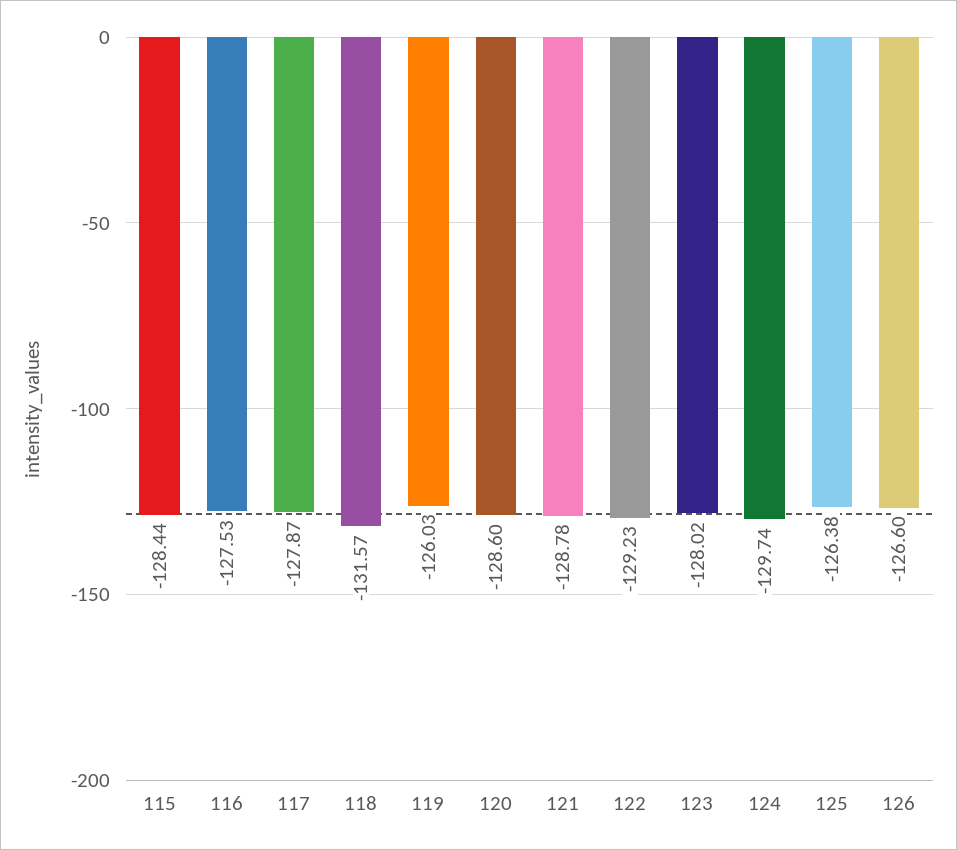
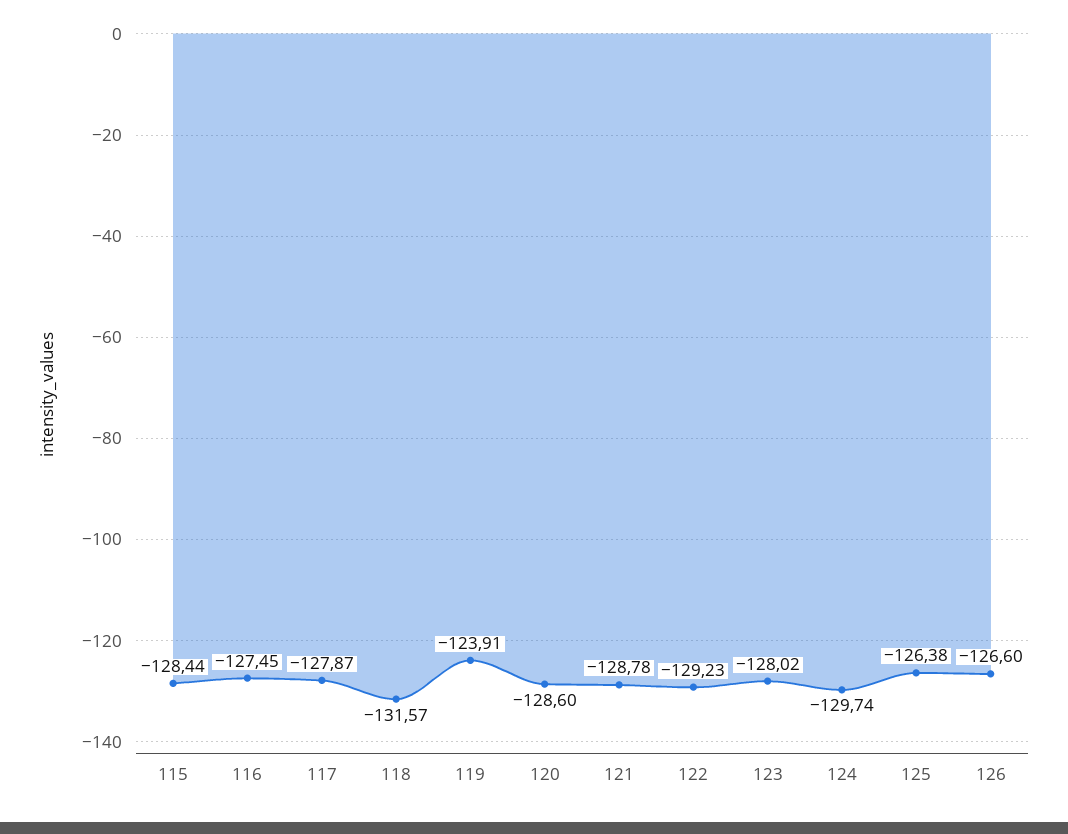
116: -127.53 -> -127.45
119: -126.03 -> -123.91

